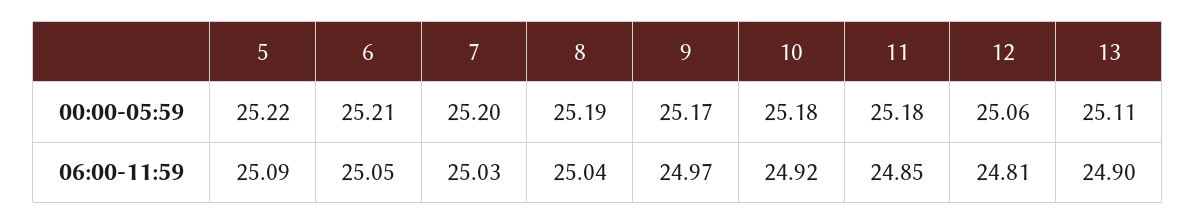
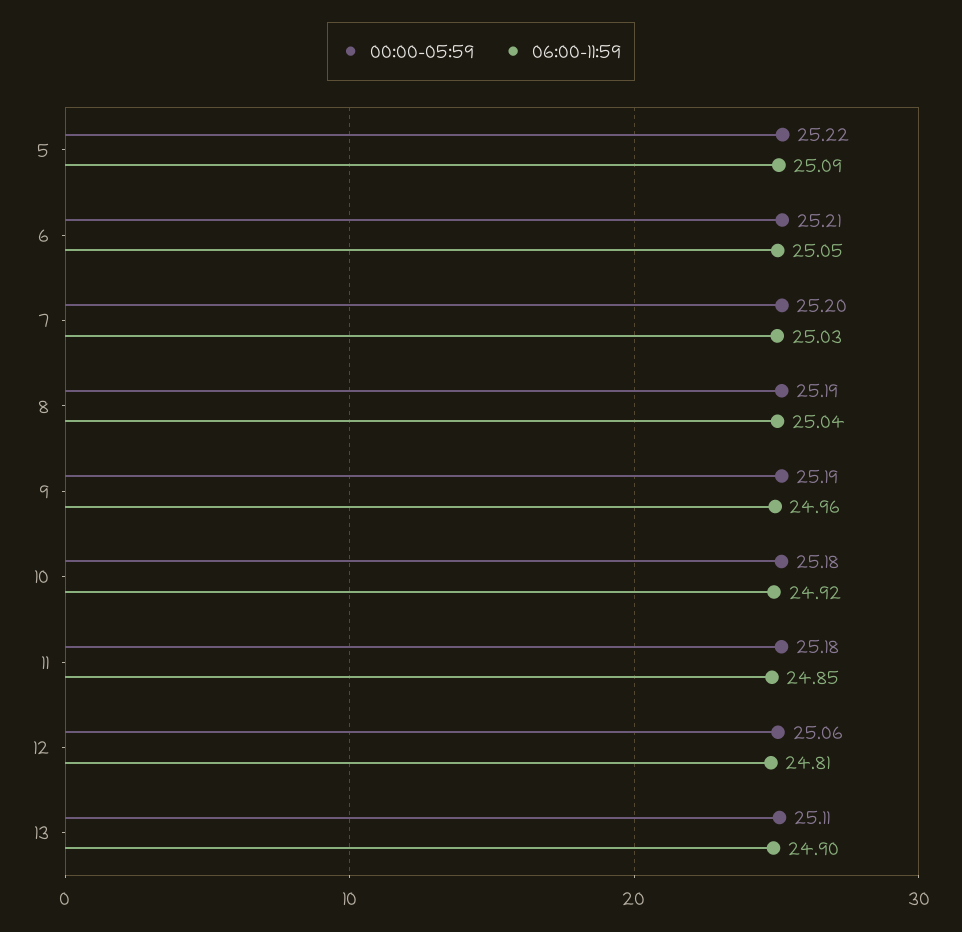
00:00-05:59, 9: 25.17 -> 25.19
06:00-11:59, 9: 24.97 -> 24.96

